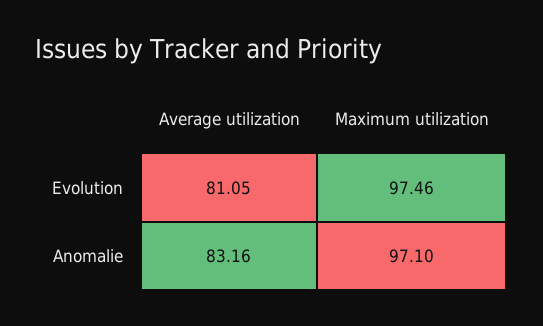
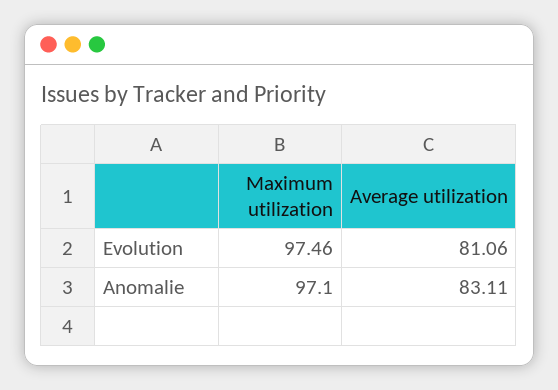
Average utilization, Evolution: 81.05 -> 81.06
Average utilization, Anomalie: 83.16 -> 83.11

